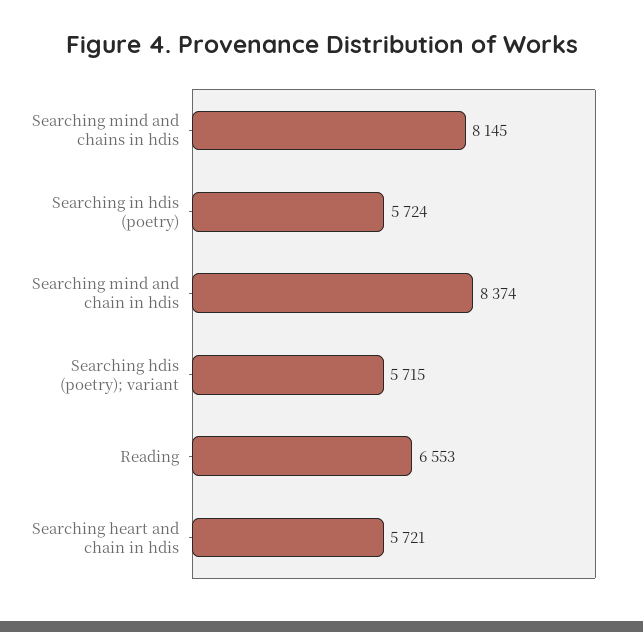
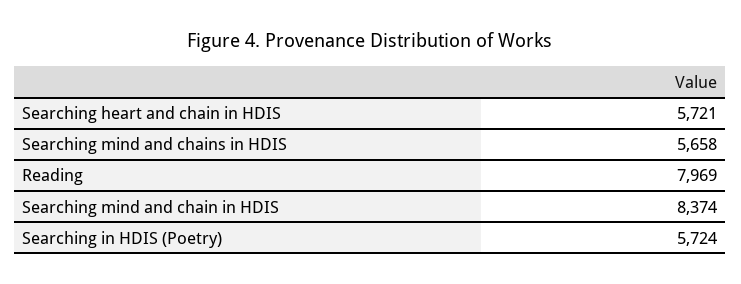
Searching mind and chains in hdis: 8145 -> 5658
Searching hdis (poetry); variant: 5715 -> none
Reading: 6553 -> 7969

